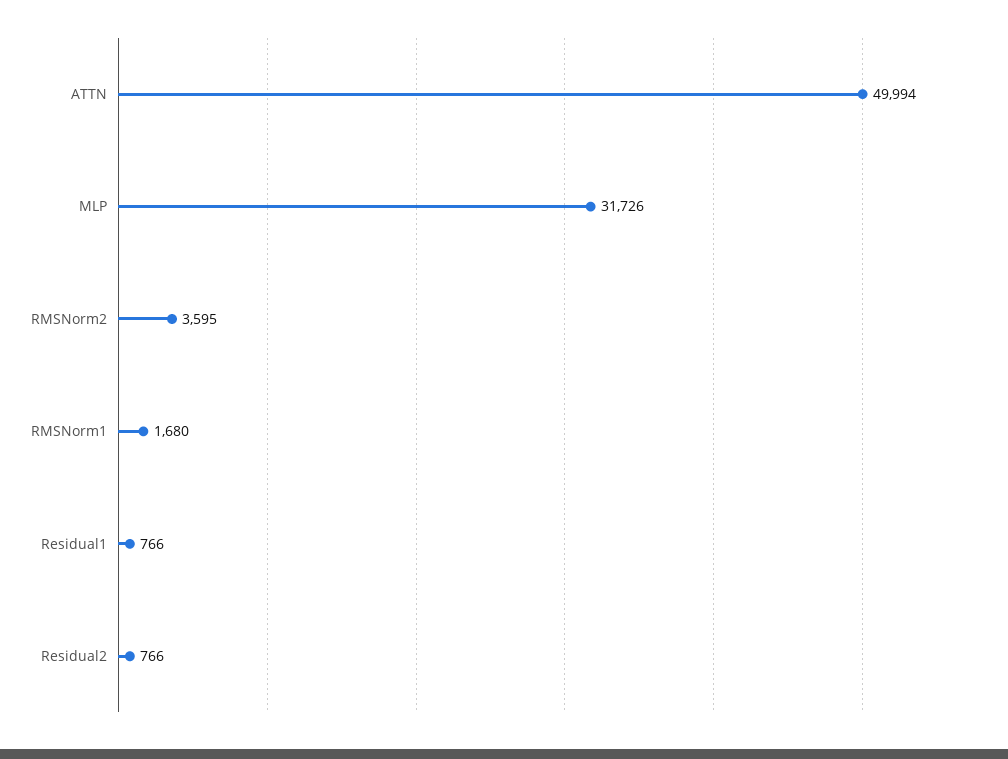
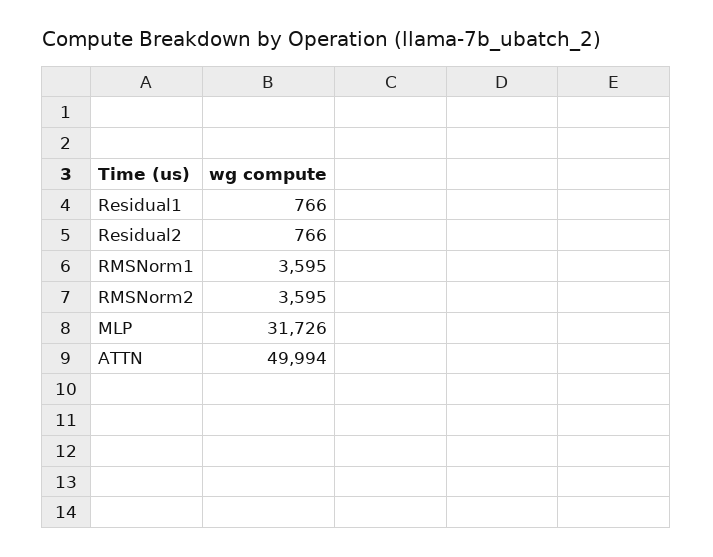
RMSNorm1: 1680 -> 3595

